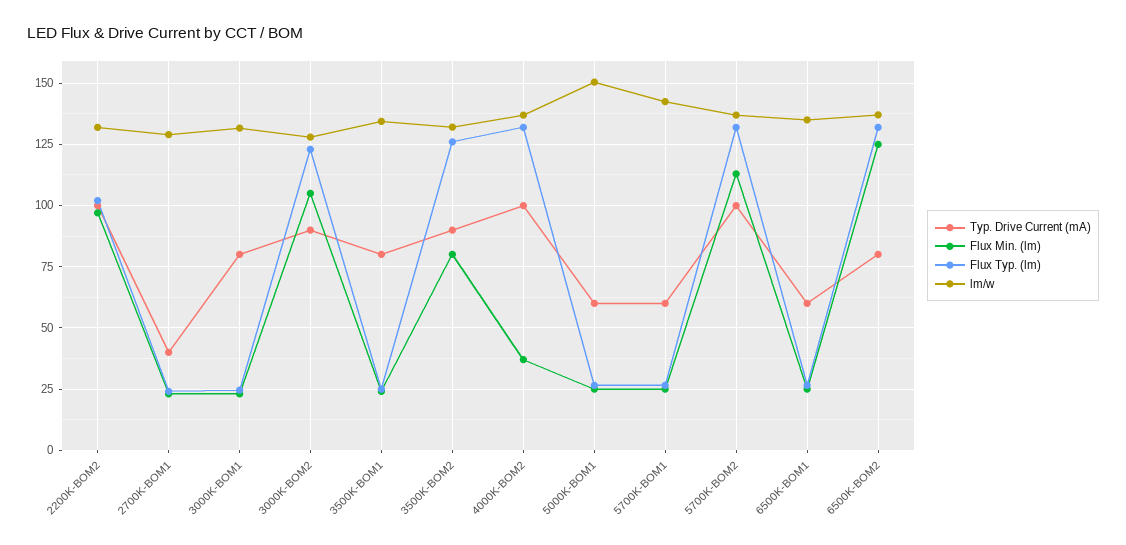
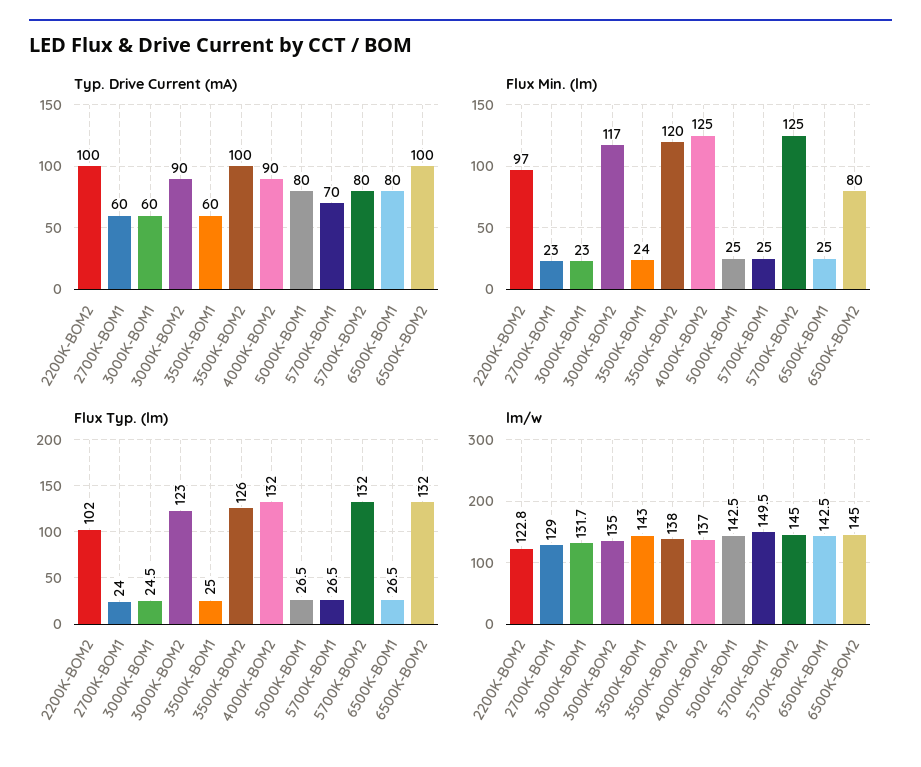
lm/w, 2200K-BOM2: 132.5 -> 122.8
Typ. Drive Current (mA), 2700K-BOM1: 40 -> 60
Typ. Drive Current (mA), 3000K-BOM1: 80 -> 60
Flux Min. (lm), 3000K-BOM2: 105 -> 117
lm/w, 3000K-BOM2: 127.5 -> 135
Typ. Drive Current (mA), 3500K-BOM1: 80 -> 60
lm/w, 3500K-BOM1: 135 -> 143
Typ. Drive Current (mA), 3500K-BOM2: 90 -> 100
Flux Min. (lm), 3500K-BOM2: 80 -> 120
lm/w, 3500K-BOM2: 132.5 -> 138
Typ. Drive Current (mA), 4000K-BOM2: 100 -> 90
Flux Min. (lm), 4000K-BOM2: 37.5 -> 125
Typ. Drive Current (mA), 5000K-BOM1: 60 -> 80
lm/w, 5000K-BOM1: 150 -> 142.5
Typ. Drive Current (mA), 5700K-BOM1: 60 -> 70
lm/w, 5700K-BOM1: 142.5 -> 149.5
Typ. Drive Current (mA), 5700K-BOM2: 100 -> 80
Flux Min. (lm), 5700K-BOM2: 112.5 -> 125
lm/w, 5700K-BOM2: 137.5 -> 145
Typ. Drive Current (mA), 6500K-BOM1: 60 -> 80
lm/w, 6500K-BOM1: 135 -> 142.5
Typ. Drive Current (mA), 6500K-BOM2: 80 -> 100
Flux Min. (lm), 6500K-BOM2: 125 -> 80
lm/w, 6500K-BOM2: 137.5 -> 145

